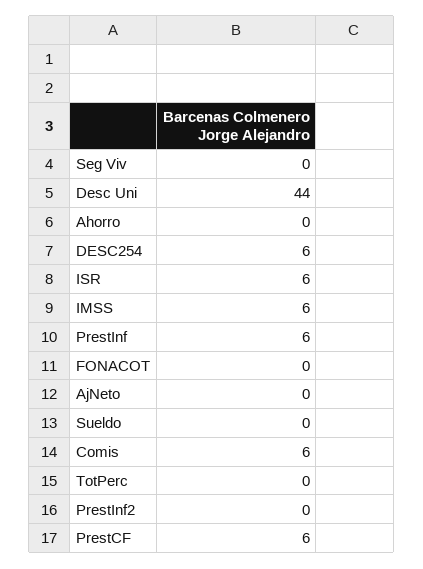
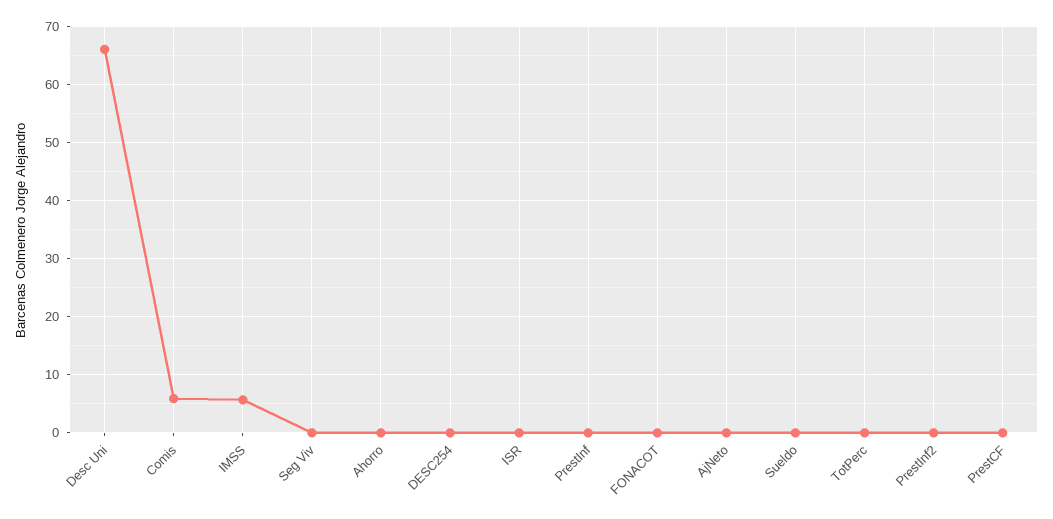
Desc Uni: 44 -> 66
DESC254: 6 -> 0
ISR: 6 -> 0
PrestInf: 6 -> 0
PrestCF: 6 -> 0

